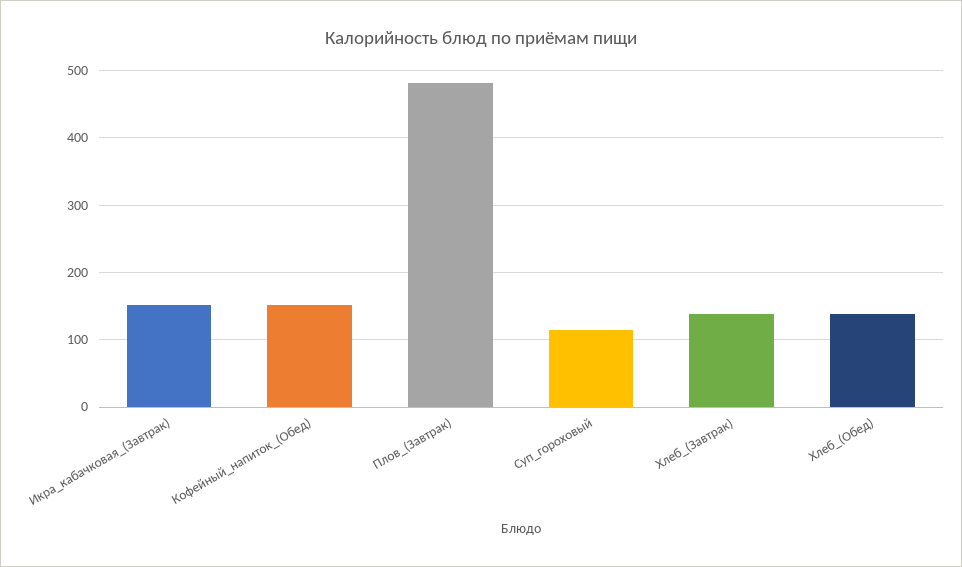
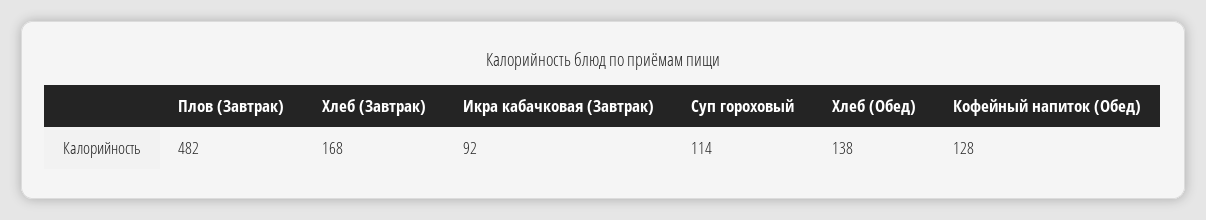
Икра_кабачковая_(Завтрак): 150 -> 92
Кофейный_напиток_(Обед): 150 -> 128
Хлеб_(Завтрак): 140 -> 168

